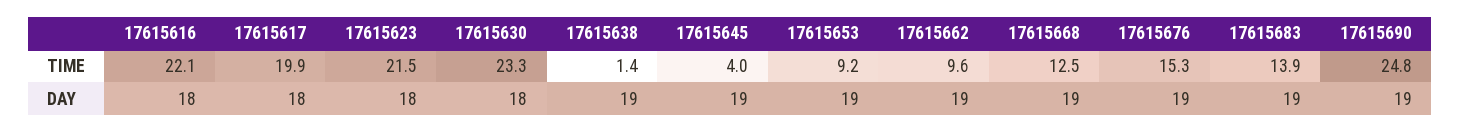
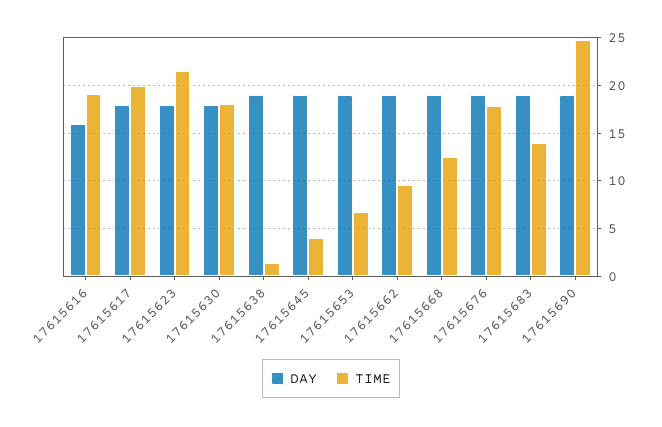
TIME, 17615616: 22.1 -> 19
TIME, 17615630: 23.3 -> 18
TIME, 17615653: 9.2 -> 7
TIME, 17615676: 15.3 -> 18
DAY, 17615616: 18 -> 16

